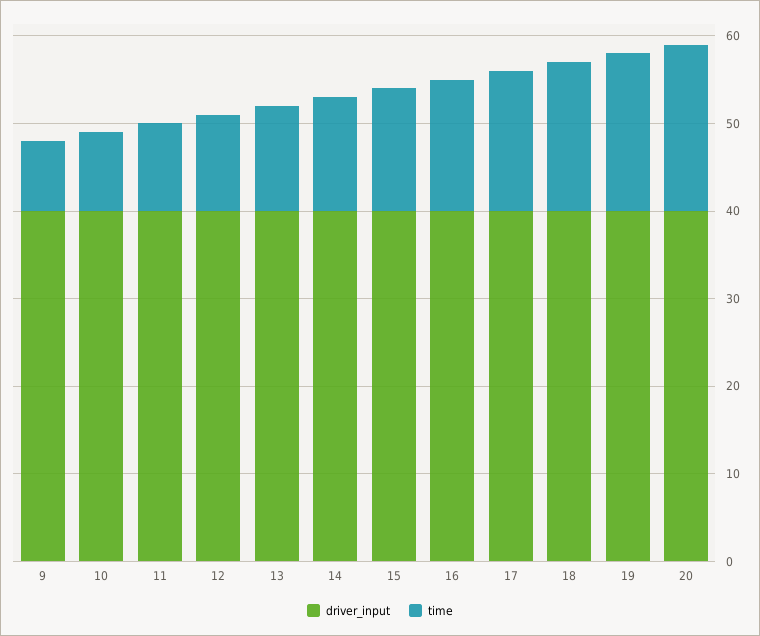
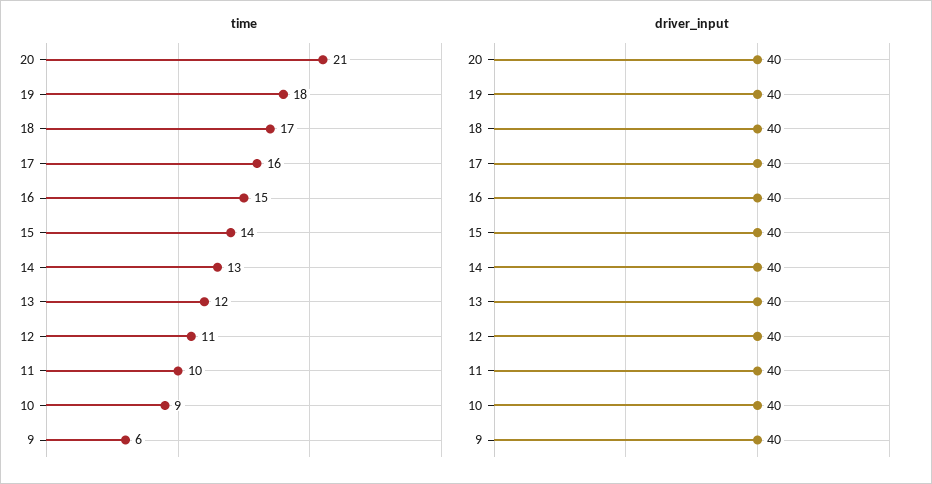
time, 9: 8 -> 6
time, 20: 19 -> 21

